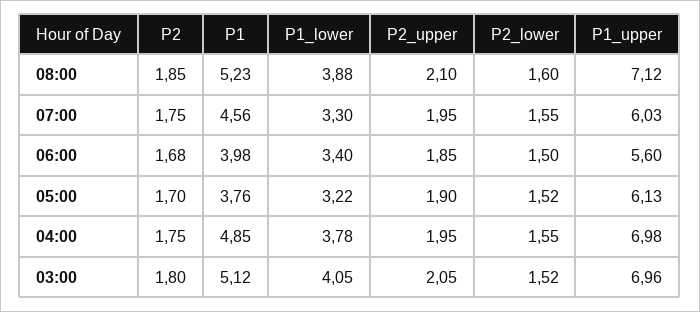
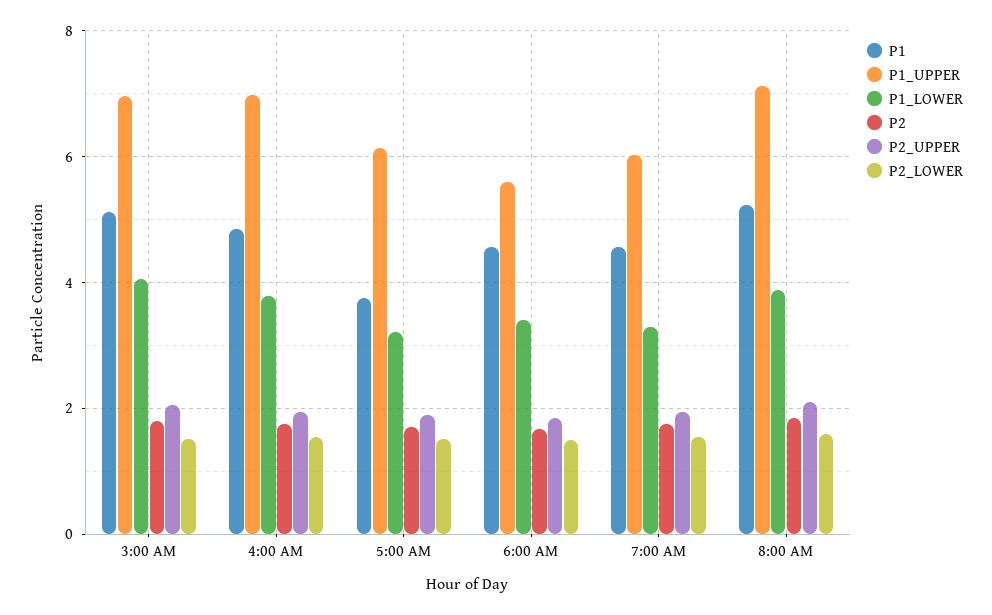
P1, 06:00: 3.98 -> 4.6

